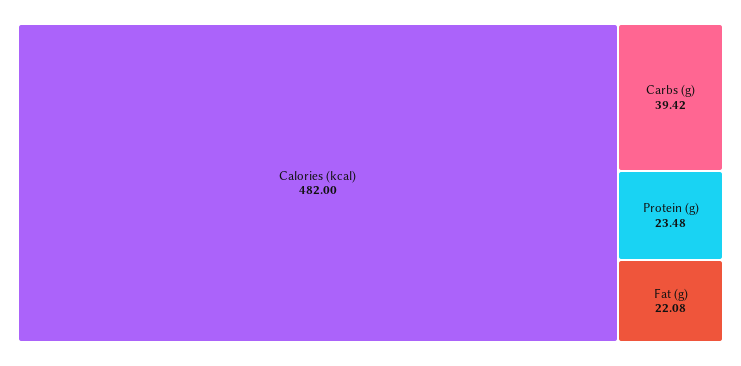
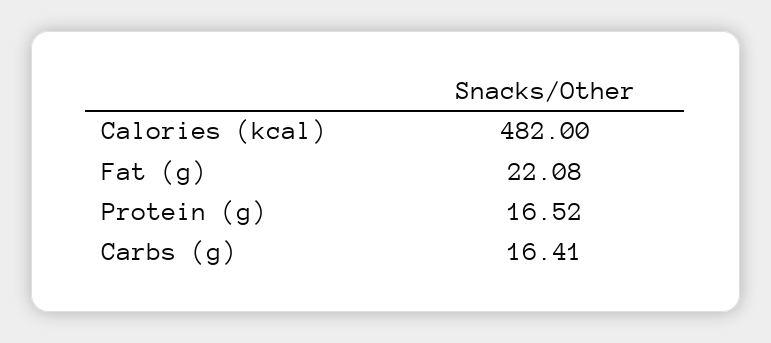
Carbs (g): 39.42 -> 16.41
Protein (g): 23.48 -> 16.52

